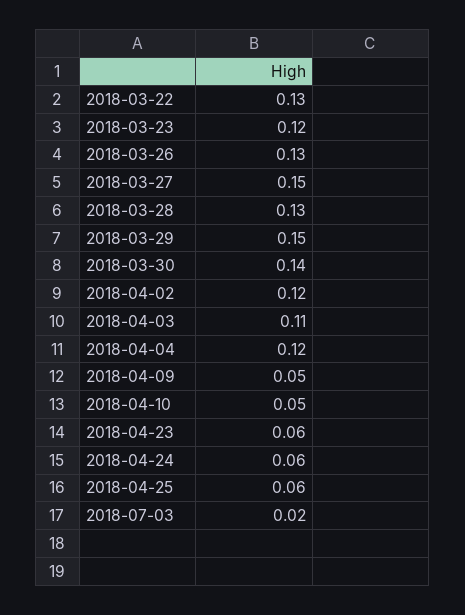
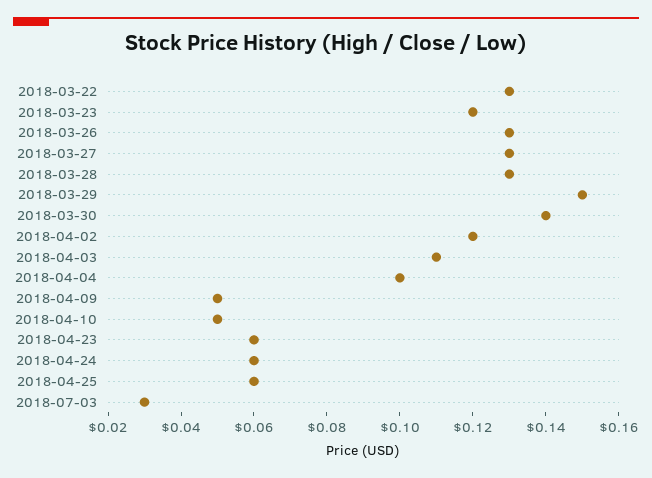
2018-03-27: 0.15 -> 0.13
2018-04-04: 0.12 -> 0.1
2018-07-03: 0.02 -> 0.03

